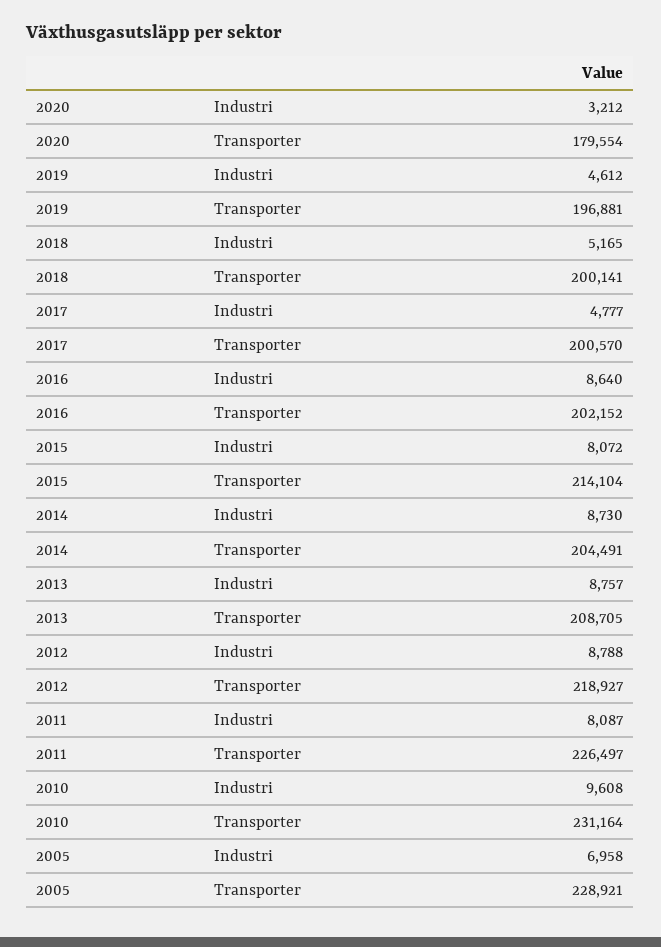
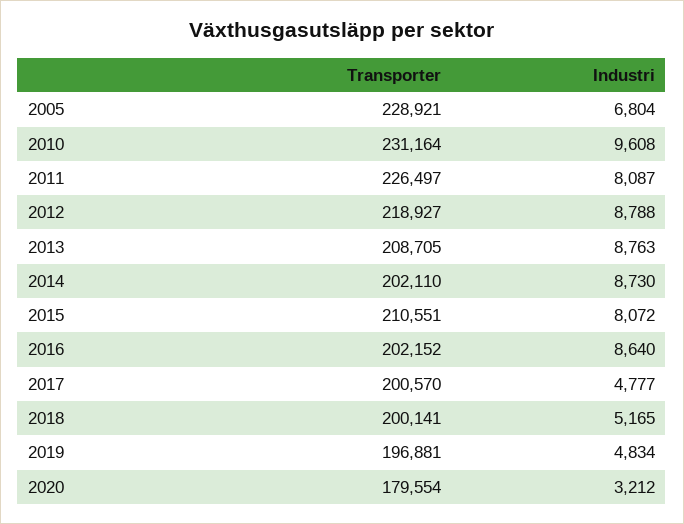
2019, Industri: 4612 -> 4834
2015, Transporter: 214104 -> 210551
2014, Transporter: 204491 -> 202110
2013, Industri: 8757 -> 8763
2005, Industri: 6958 -> 6804

